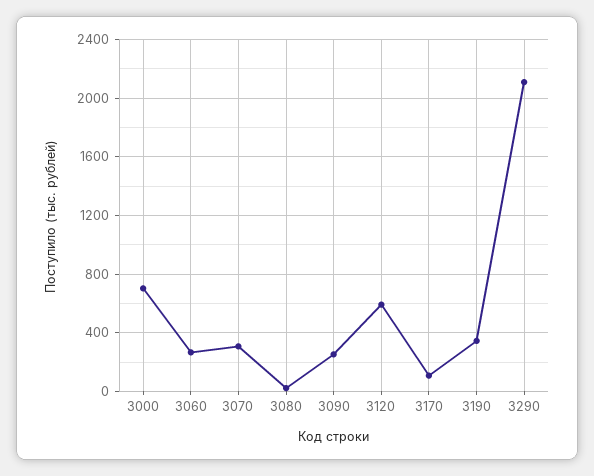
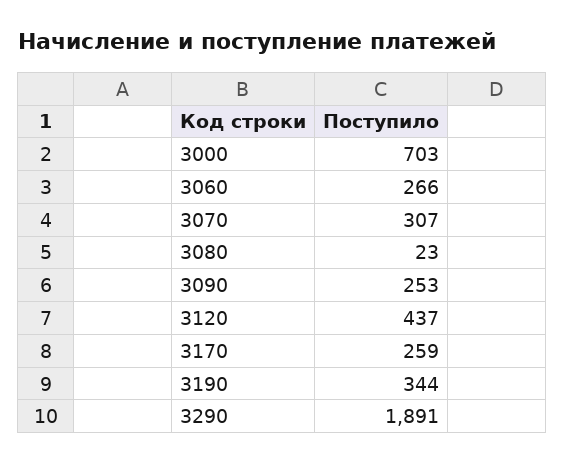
3120: 600 -> 437
3170: 100 -> 259
3290: 2100 -> 1891

